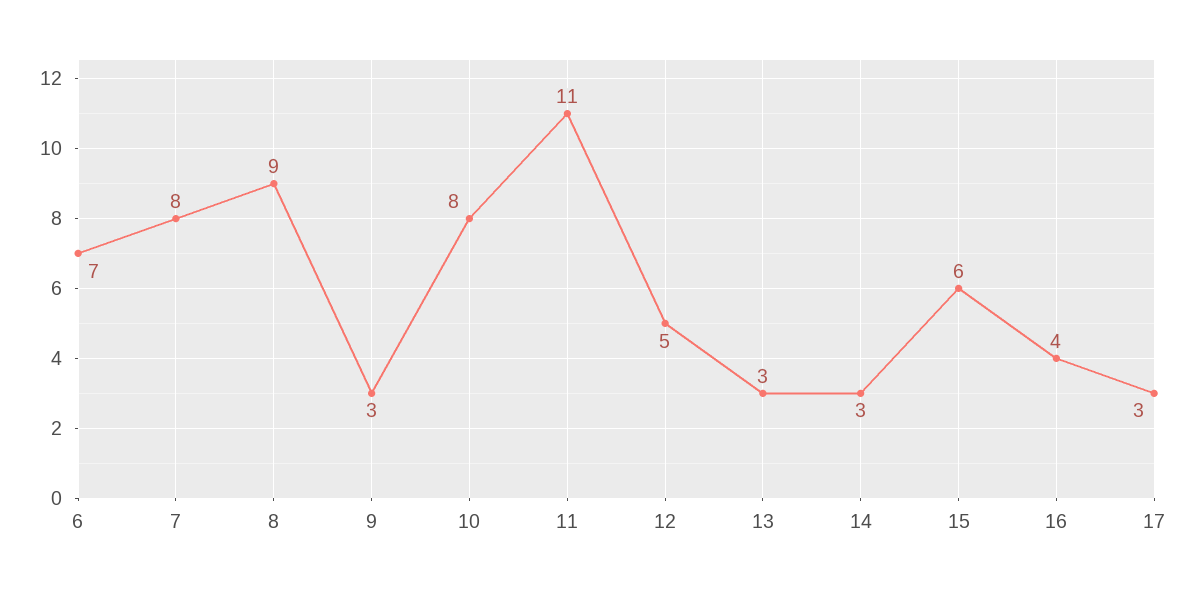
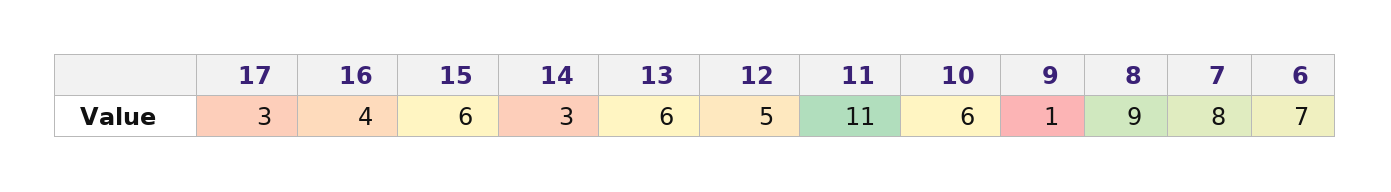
9: 3 -> 1
10: 8 -> 6
13: 3 -> 6

